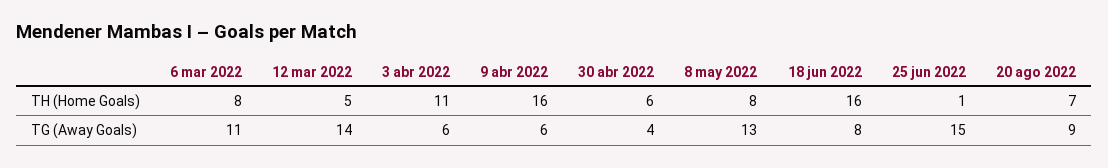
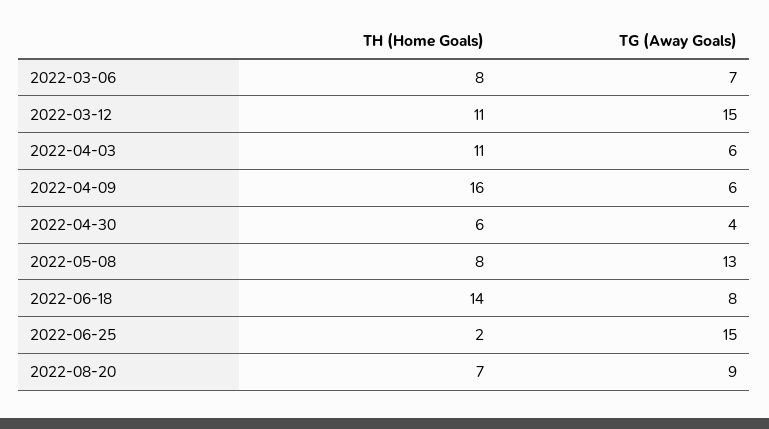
12 mar 2022, TH (Home Goals): 5 -> 11
18 jun 2022, TH (Home Goals): 16 -> 14
25 jun 2022, TH (Home Goals): 1 -> 2
6 mar 2022, TG (Away Goals): 11 -> 7
12 mar 2022, TG (Away Goals): 14 -> 15

